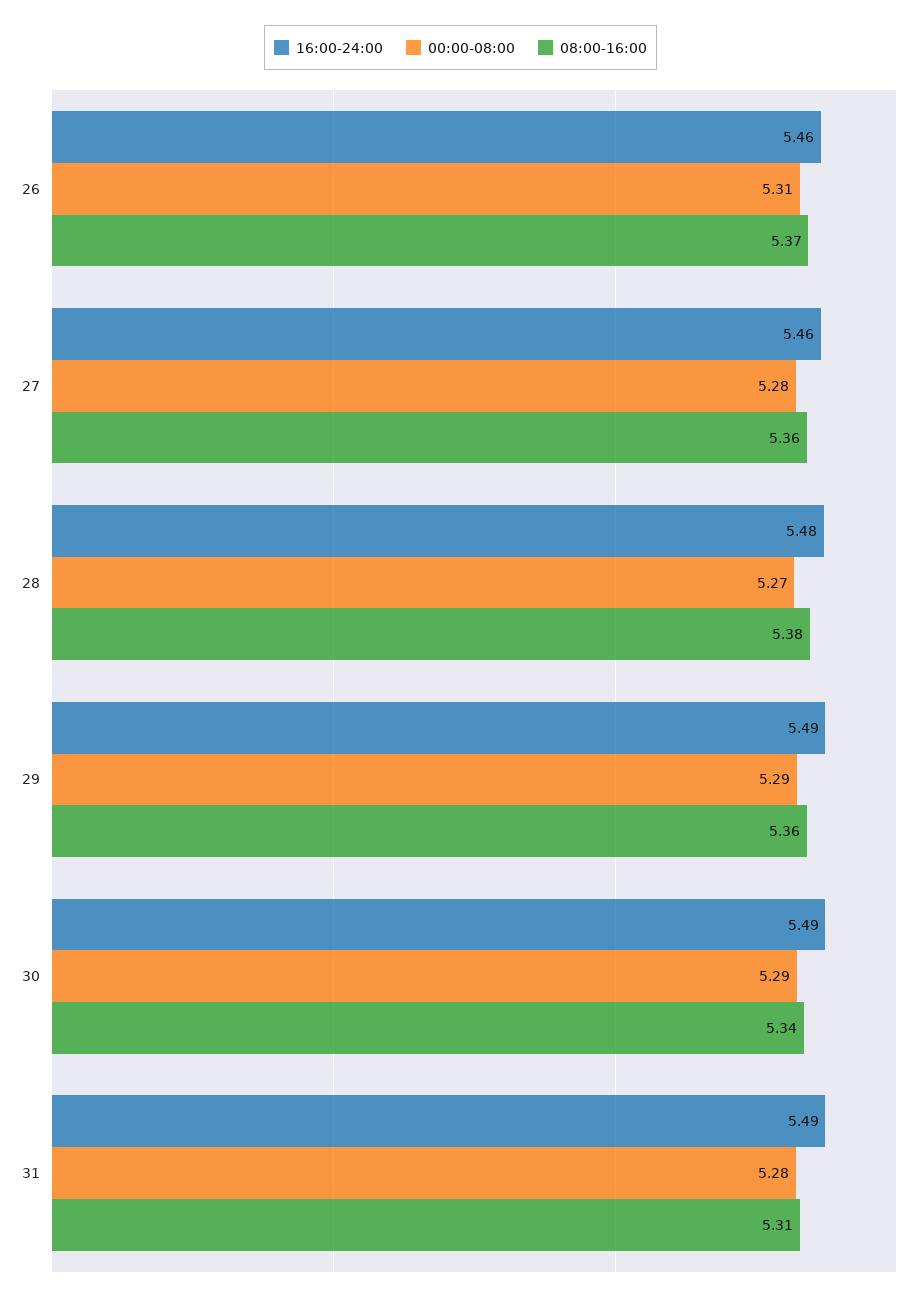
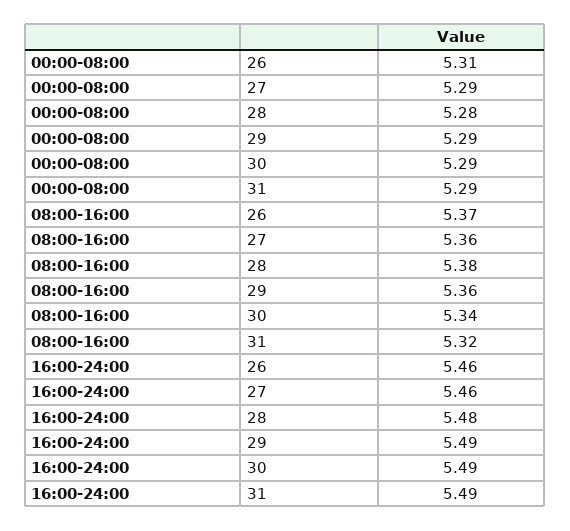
00:00-08:00, 27: 5.28 -> 5.29
00:00-08:00, 28: 5.27 -> 5.28
00:00-08:00, 31: 5.28 -> 5.29
08:00-16:00, 31: 5.31 -> 5.32

